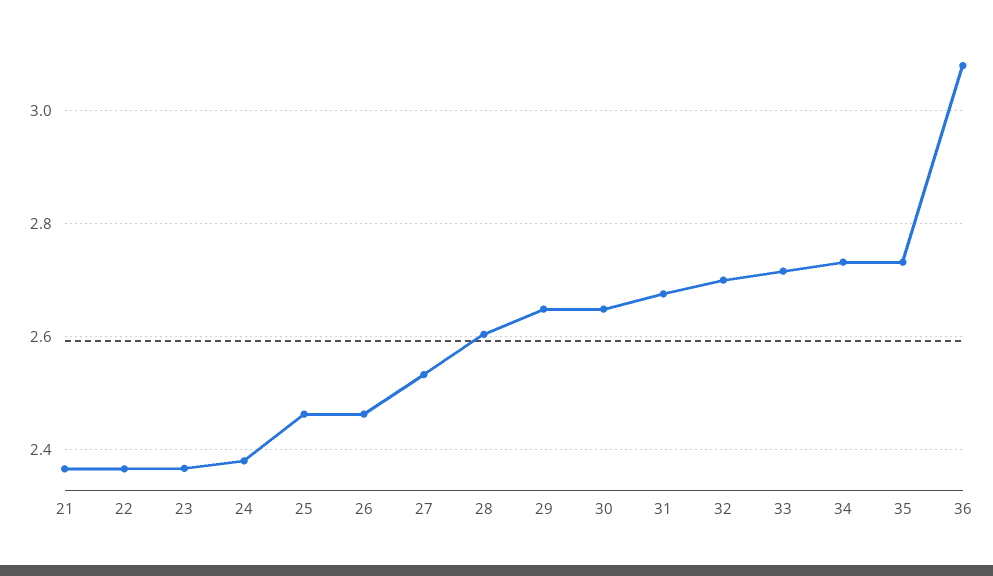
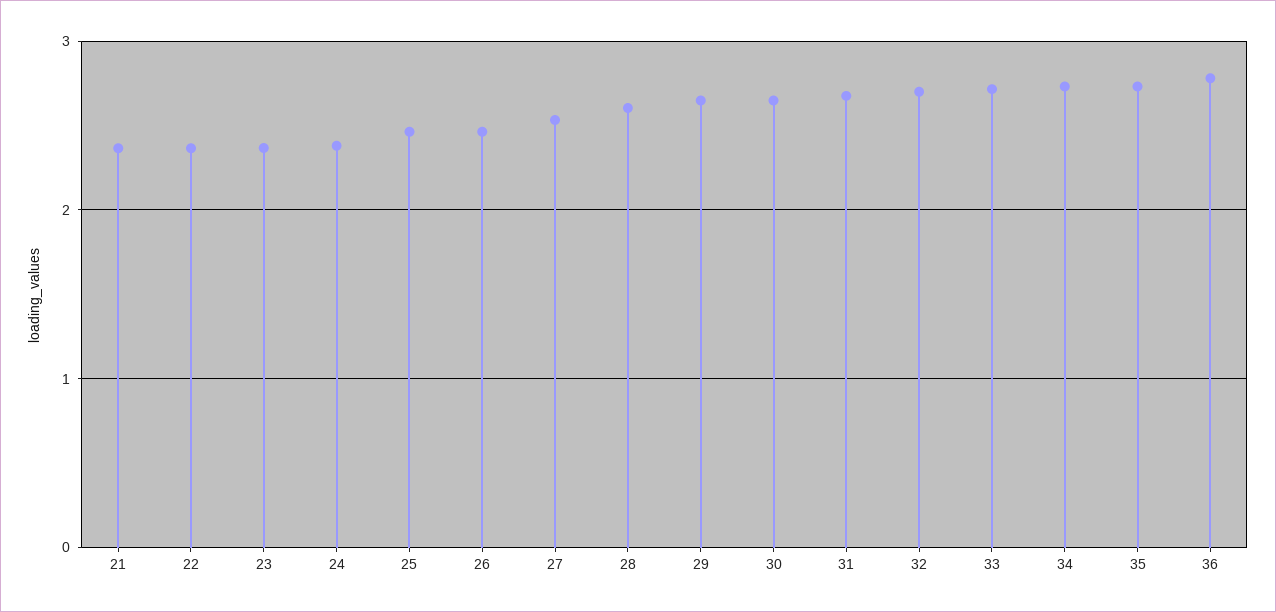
36: 3.08 -> 2.8

